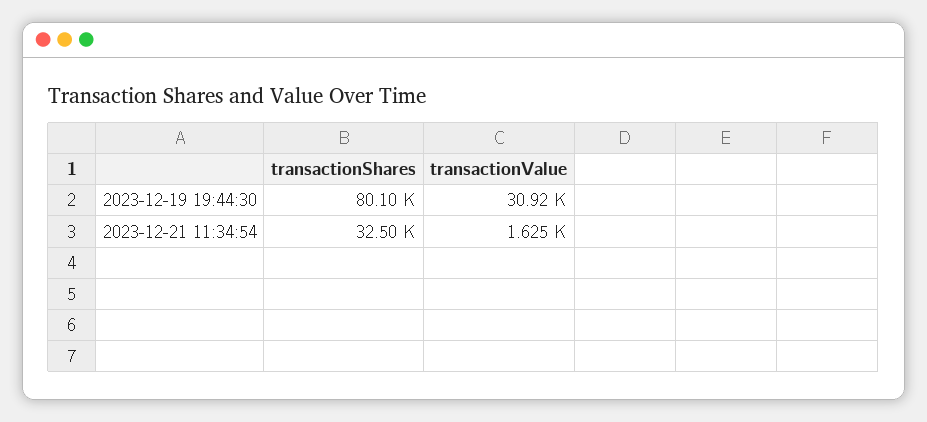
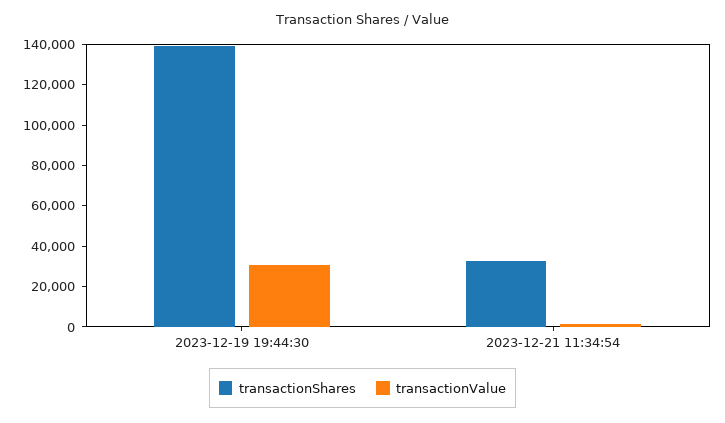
transactionShares, 2023-12-19 19:44:30: 80100 -> 140000

